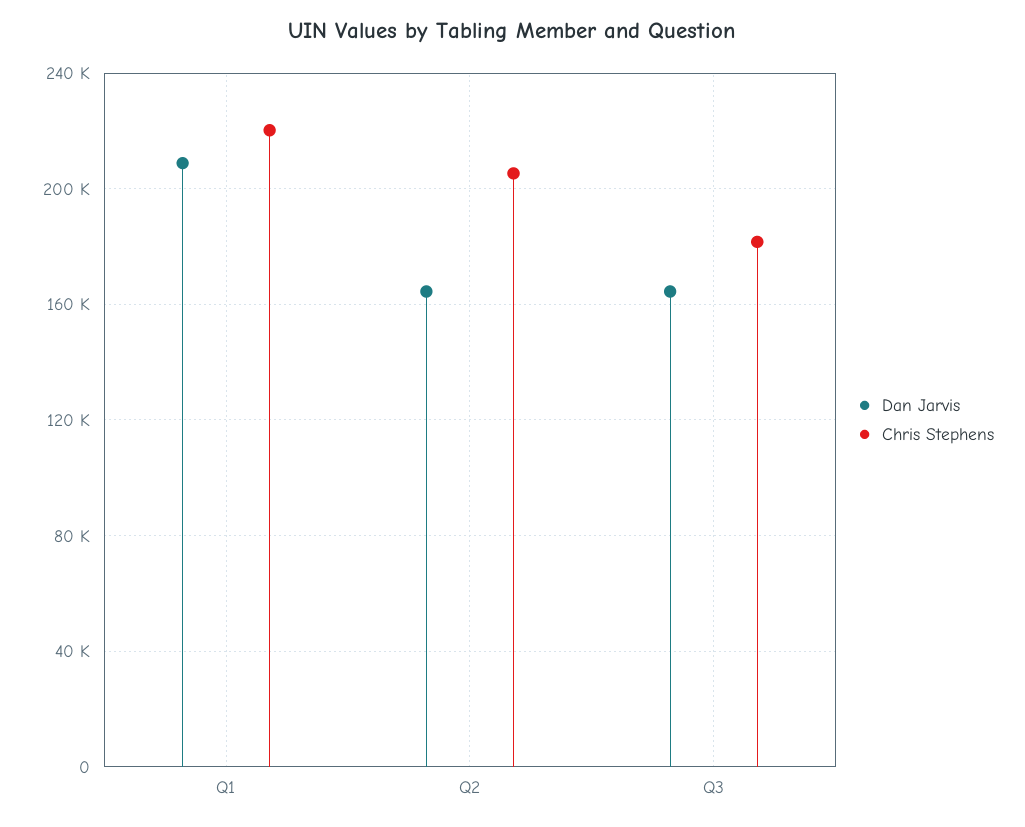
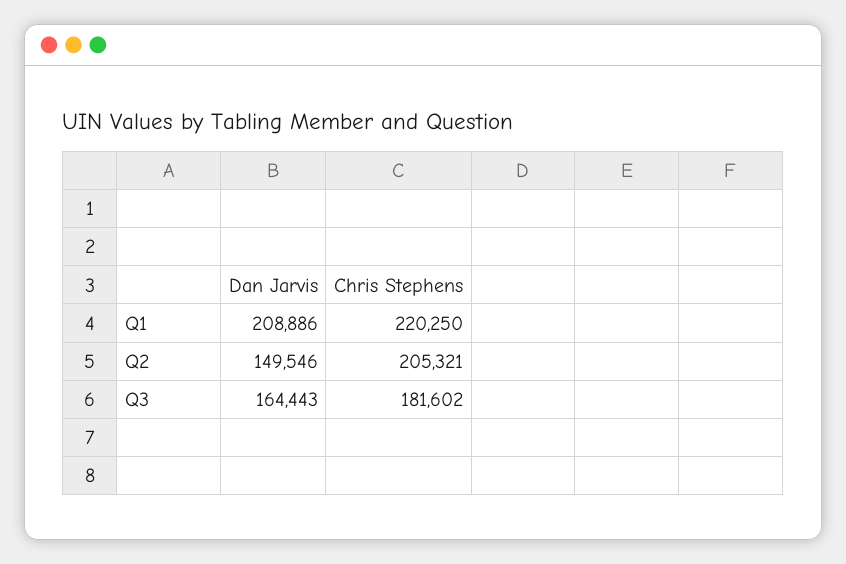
Dan Jarvis, Q2: 165000 -> 149546

